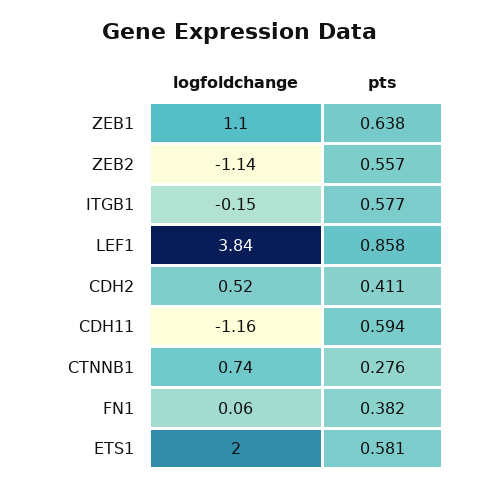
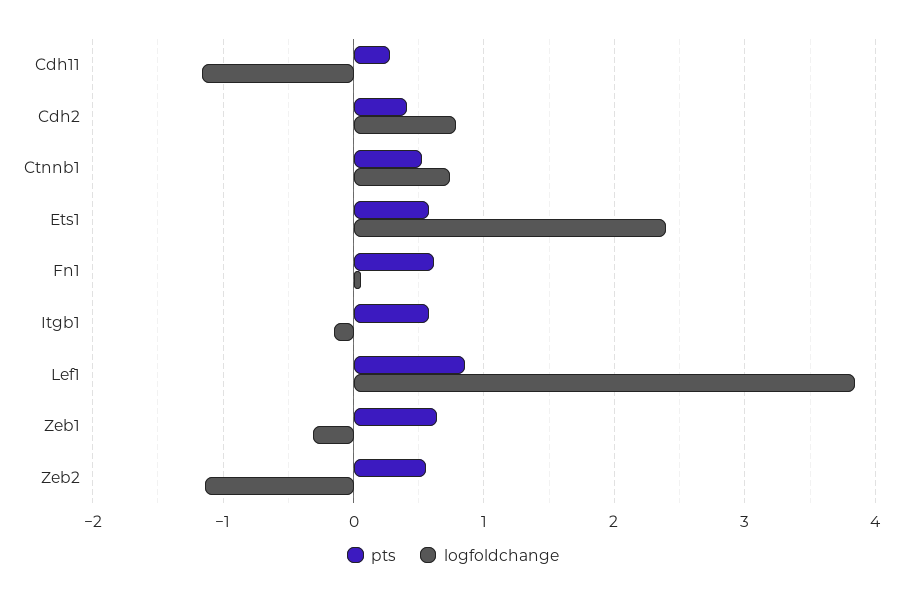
logfoldchange, ZEB1: 1.1 -> -0.3
logfoldchange, CDH2: 0.52 -> 0.8
pts, CDH11: 0.594 -> 0.3
pts, CTNNB1: 0.276 -> 0.5
pts, FN1: 0.382 -> 0.6
logfoldchange, ETS1: 2 -> 2.4

